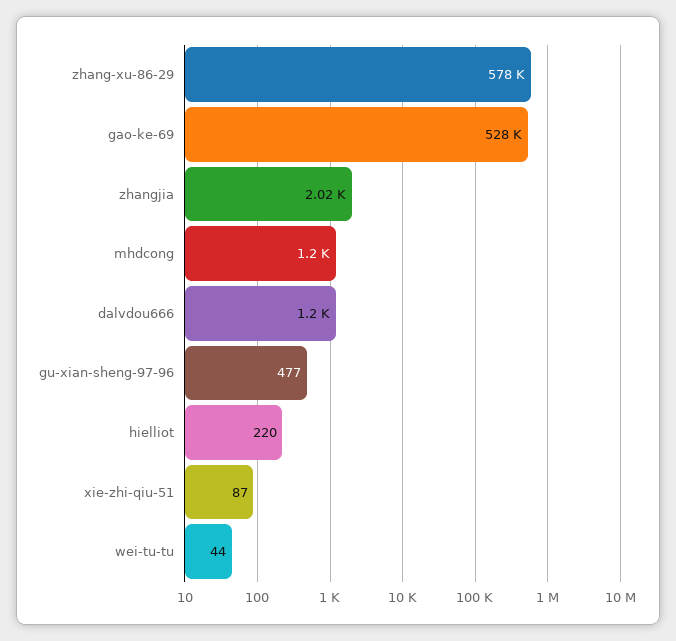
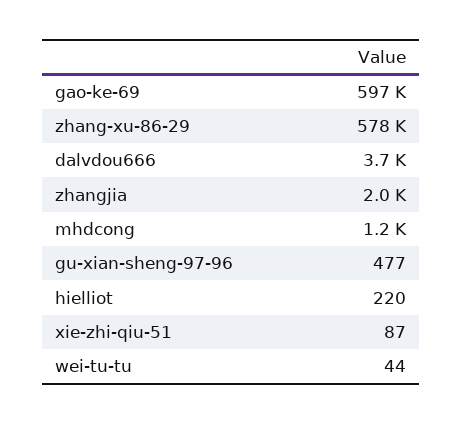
gao-ke-69: 528000 -> 597000
dalvdou666: 1200 -> 3700

